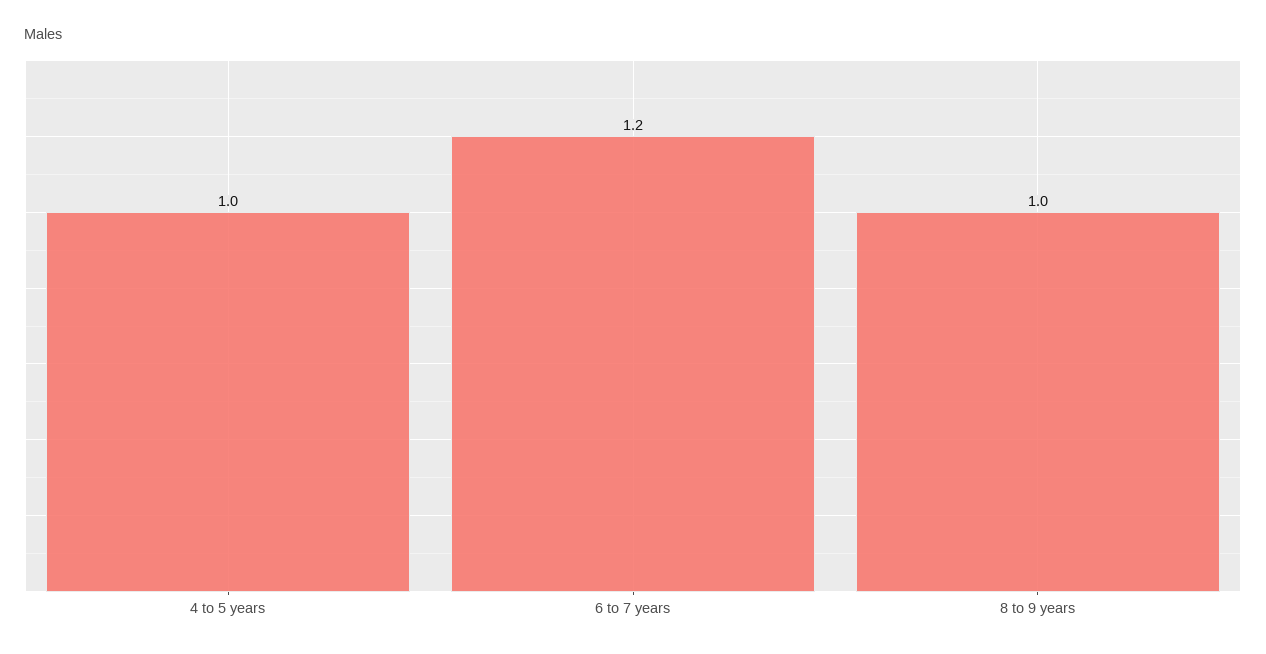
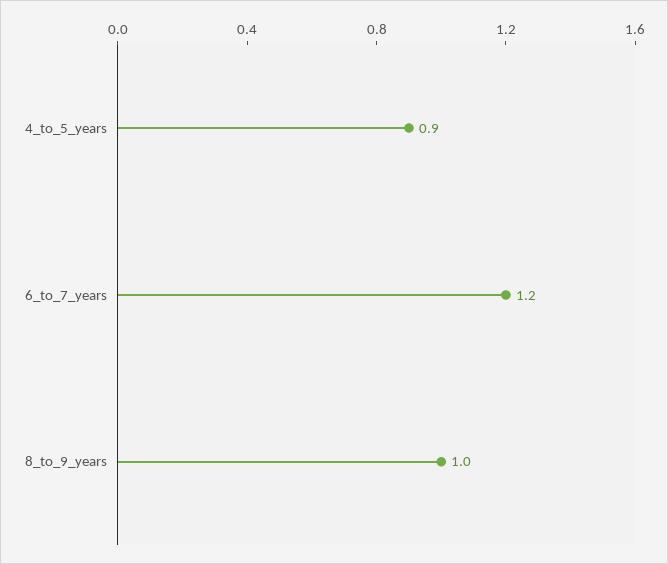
4 to 5 years: 1 -> 0.9

